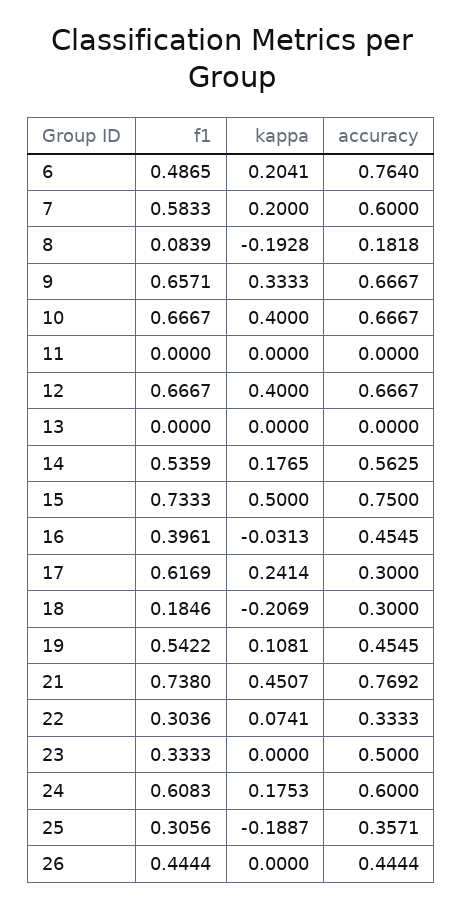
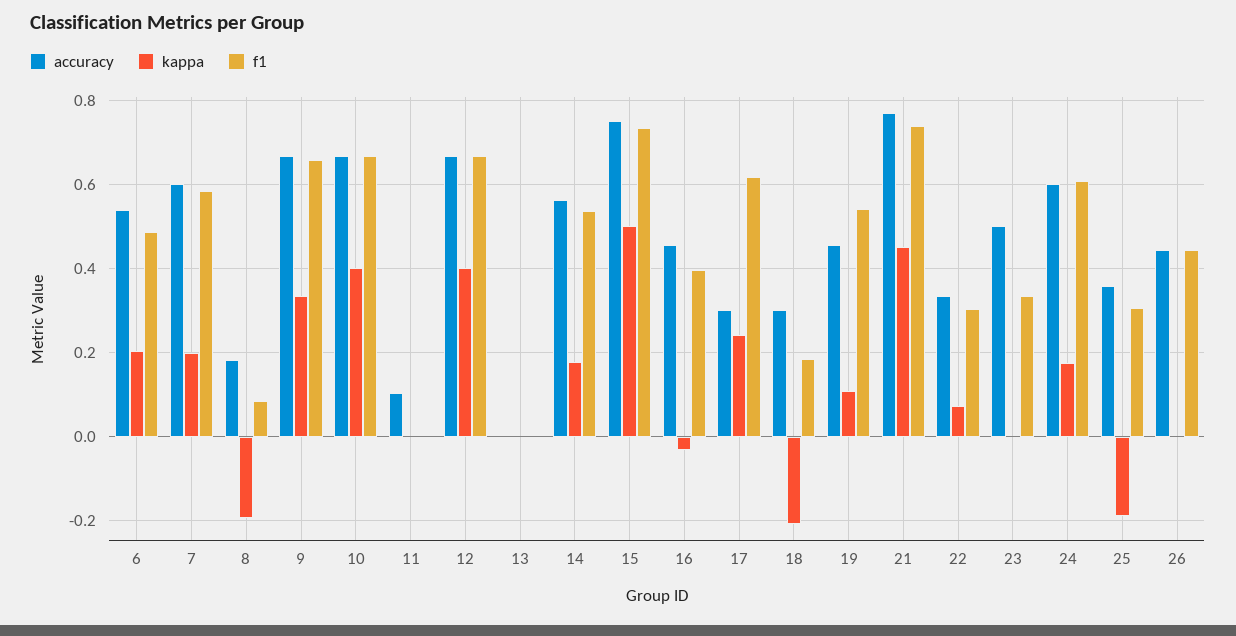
accuracy, 6: 0.764 -> 0.54
accuracy, 11: 0 -> 0.1

